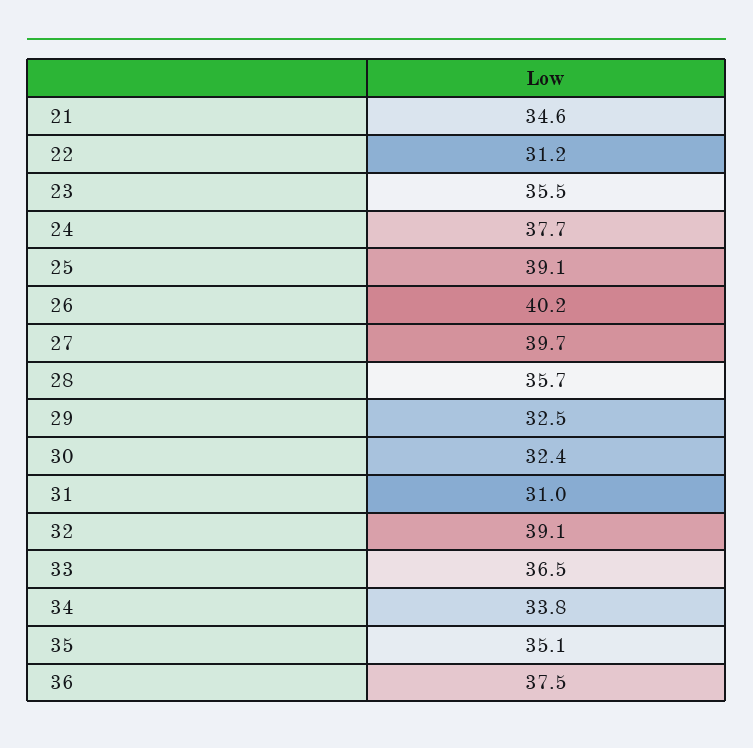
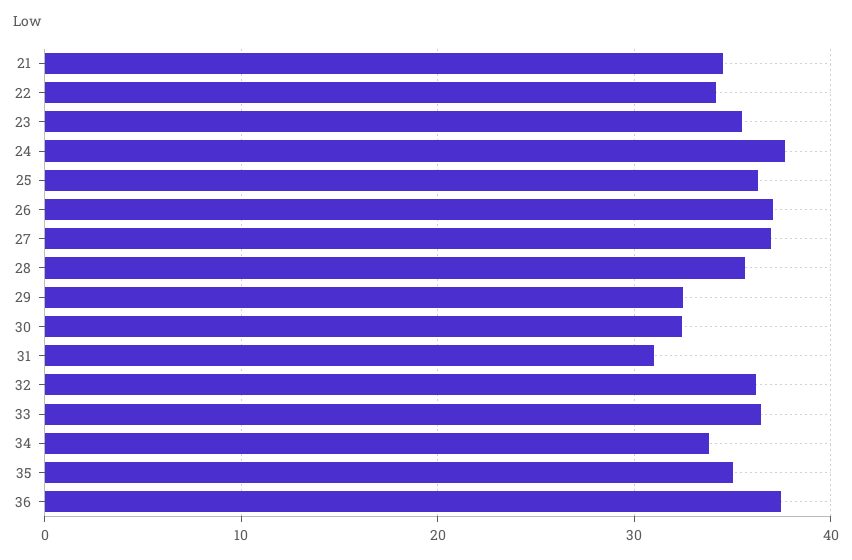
22: 31.2 -> 34
25: 39.1 -> 36
26: 40.2 -> 37
27: 39.7 -> 37
32: 39.1 -> 36

